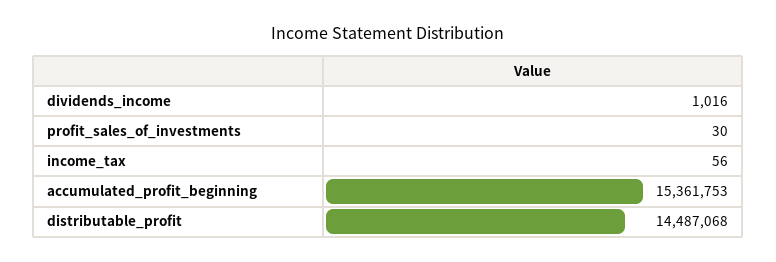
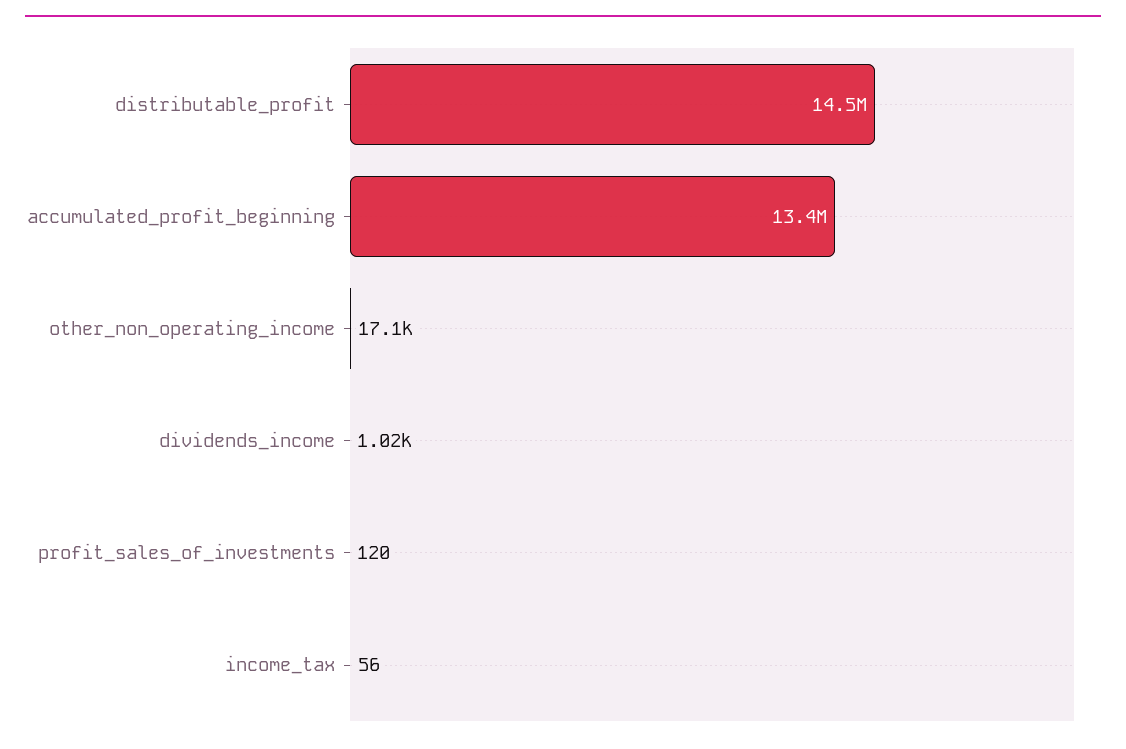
profit_sales_of_investments: 30 -> 120
accumulated_profit_beginning: 15361753 -> 13400000
other_non_operating_income: none -> 17100

